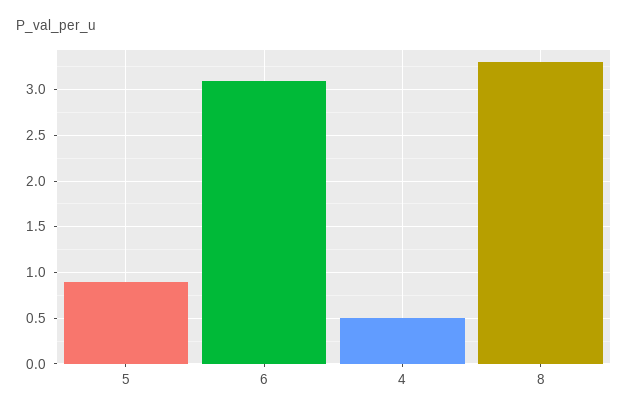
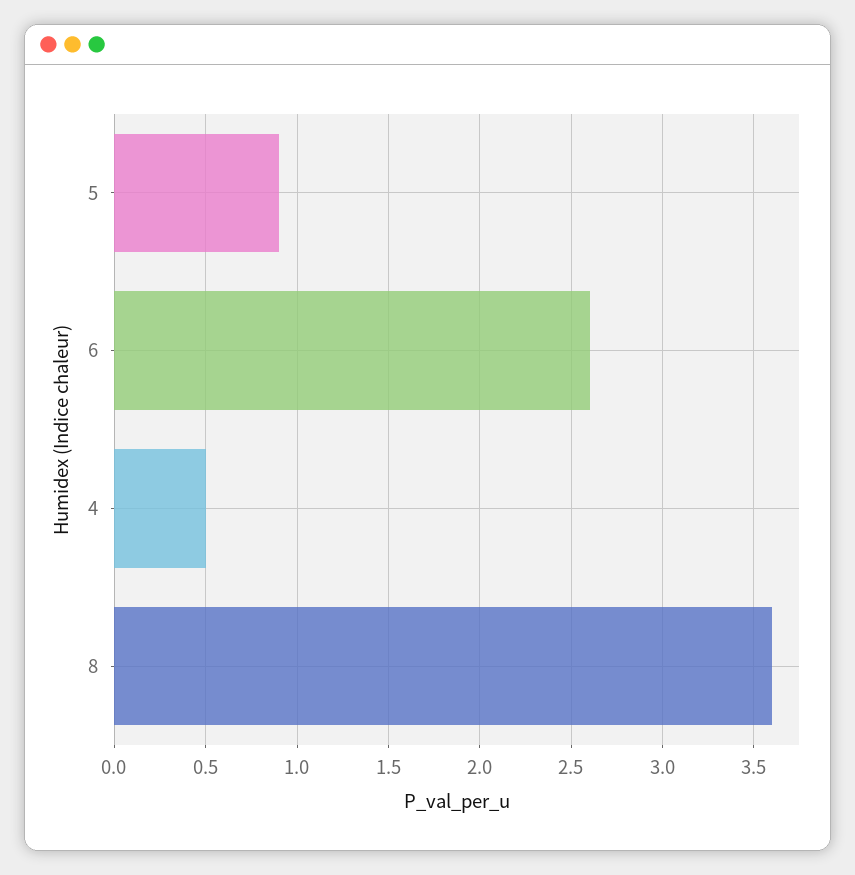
6: 3.1 -> 2.6
8: 3.3 -> 3.6

